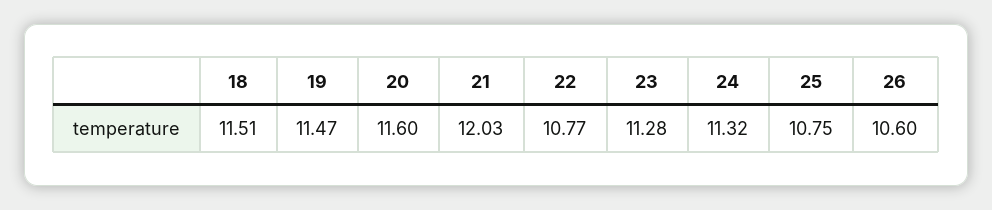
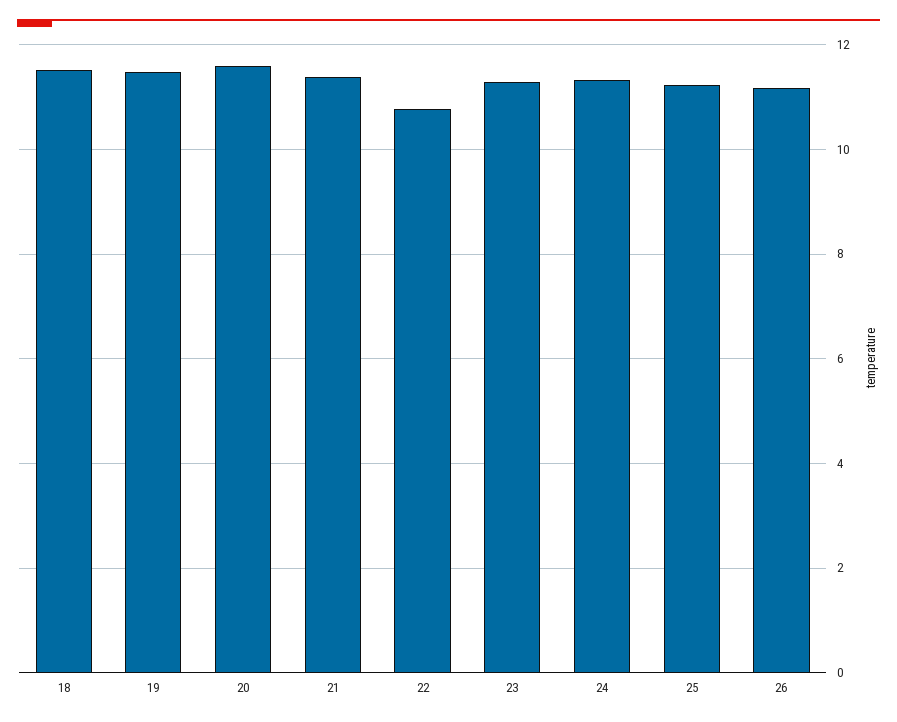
21: 12.03 -> 11.4
25: 10.75 -> 11.2
26: 10.6 -> 11.2

